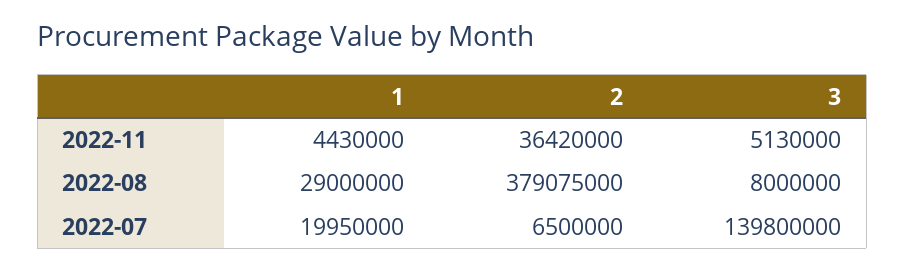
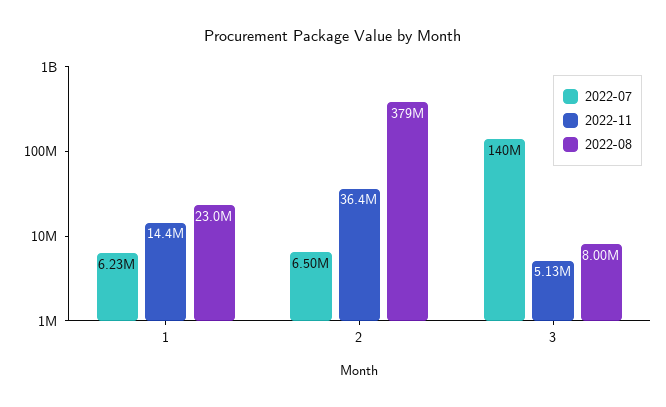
2022-11, 1: 4430000 -> 14400000
2022-08, 1: 29000000 -> 23000000
2022-07, 1: 19950000 -> 6230000

